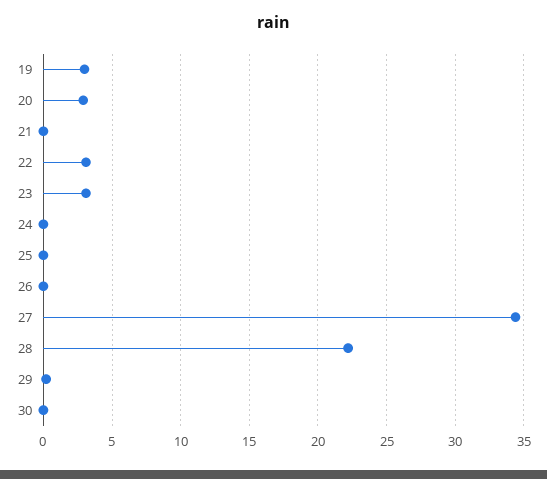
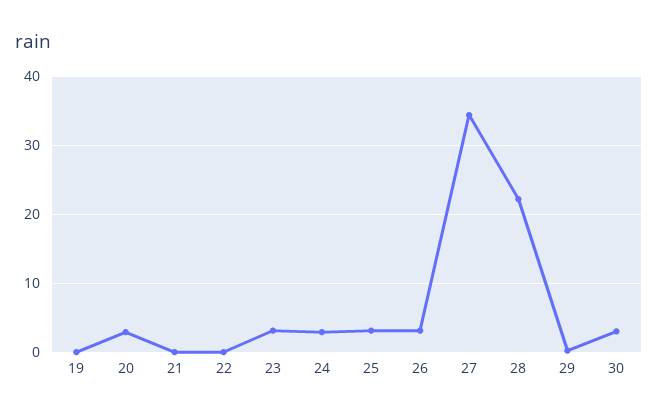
19: 3 -> 0
22: 3 -> 0
24: 0 -> 3
25: 0 -> 3
26: 0 -> 3
30: 0 -> 3

